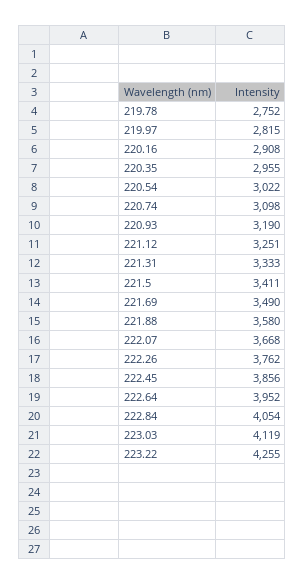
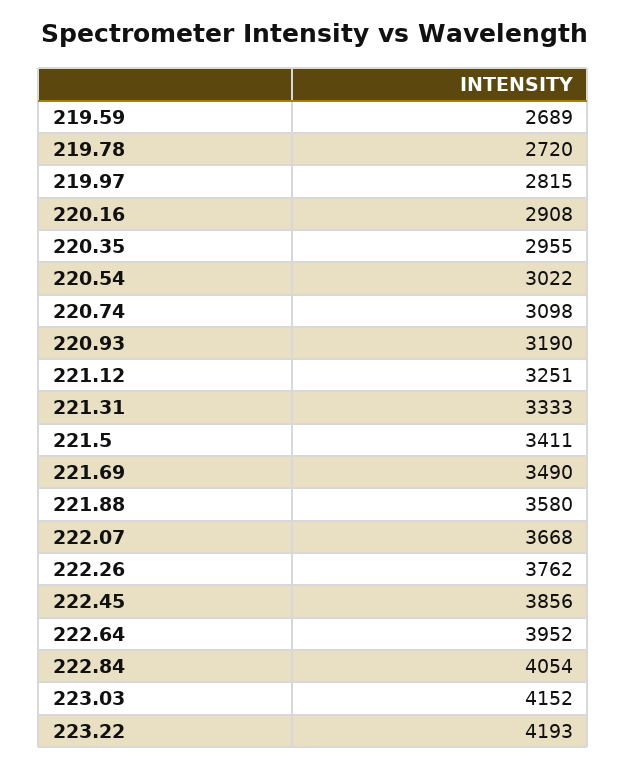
219.78: 2752 -> 2720
223.03: 4119 -> 4152
223.22: 4255 -> 4193
219.59: none -> 2689

